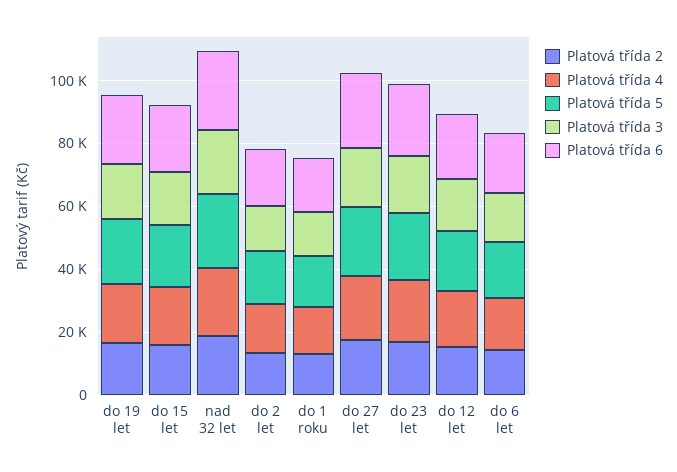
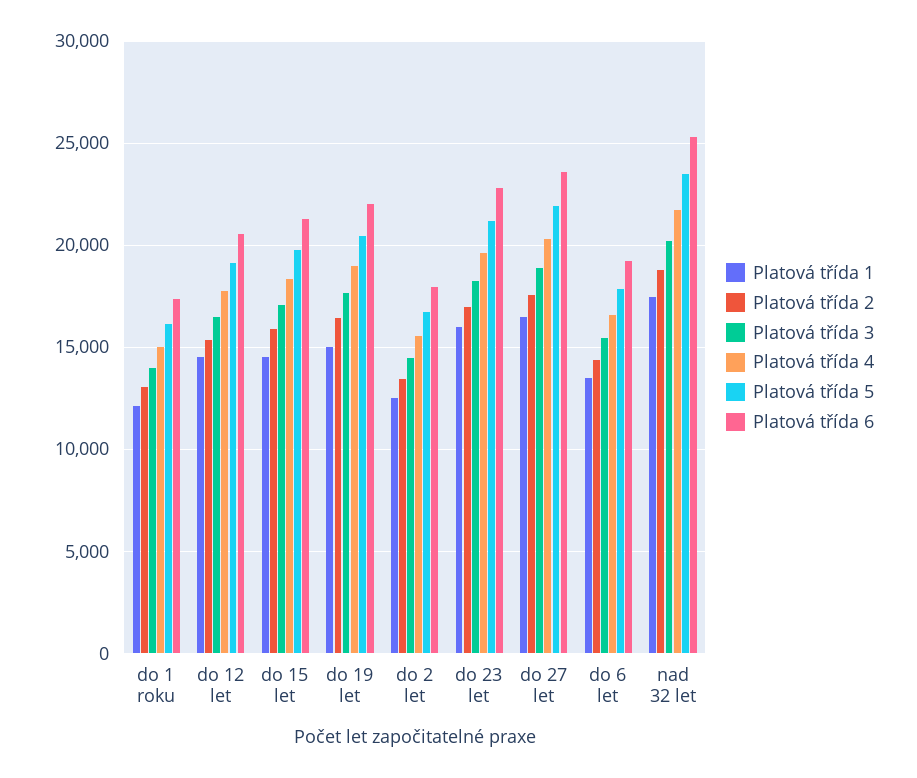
Platová třída 1, do 1 roku: none -> 12000
Platová třída 1, do 12 let: none -> 14500
Platová třída 1, do 15 let: none -> 14500
Platová třída 1, do 19 let: none -> 15000
Platová třída 1, do 2 let: none -> 12500
Platová třída 1, do 23 let: none -> 16000
Platová třída 1, do 27 let: none -> 16500
Platová třída 1, do 6 let: none -> 13500
Platová třída 1, nad 32 let: none -> 17500

